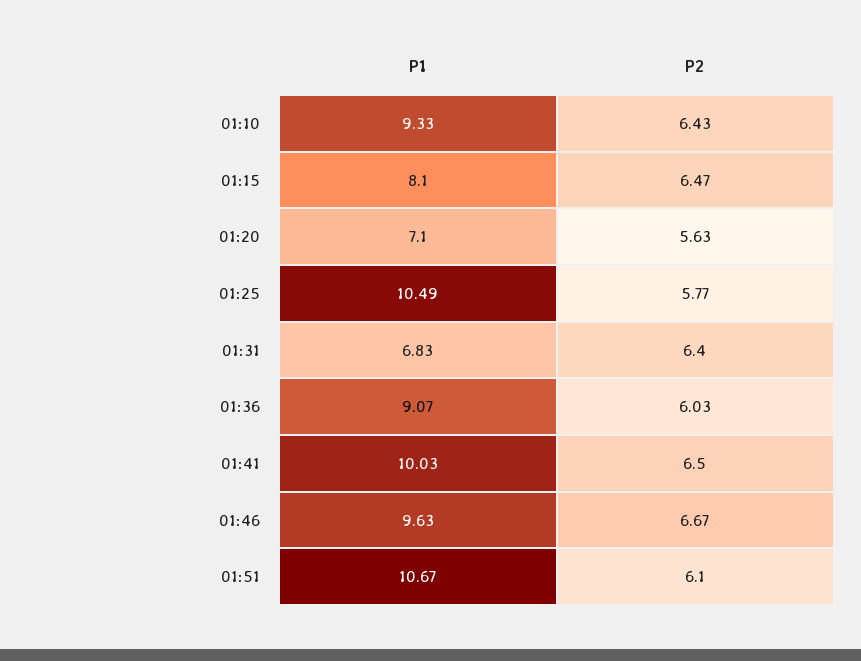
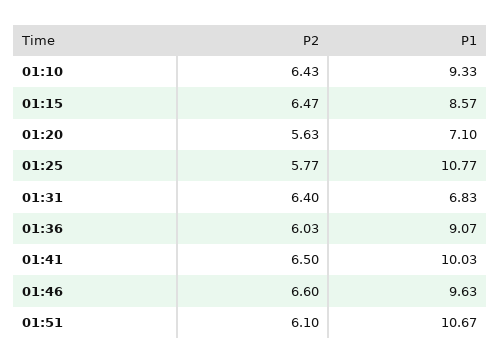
P1, 01:15: 8.1 -> 8.57
P1, 01:25: 10.49 -> 10.77
P2, 01:46: 6.67 -> 6.6

